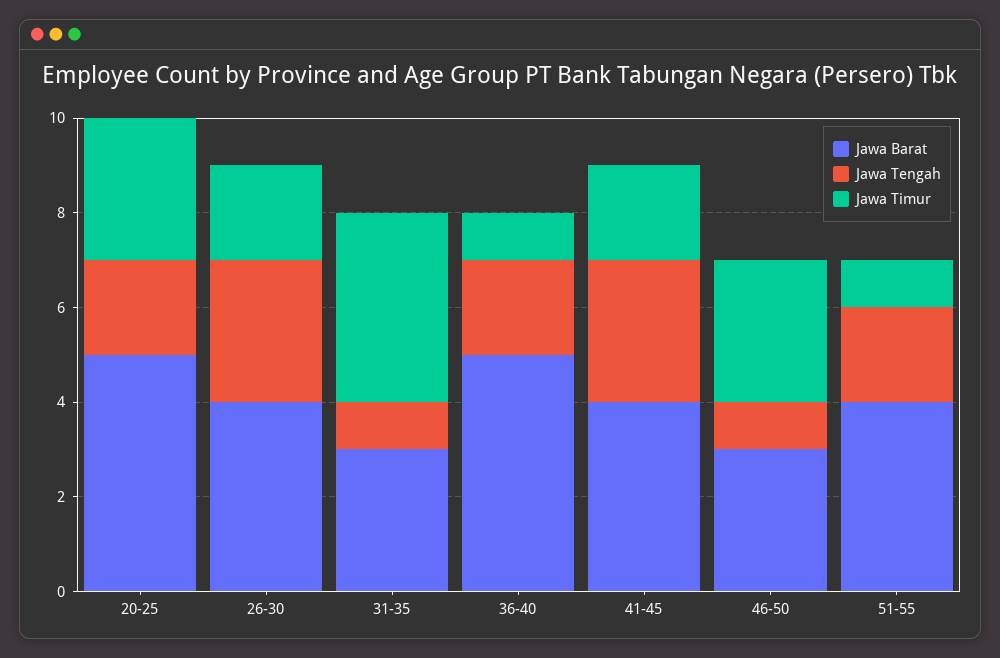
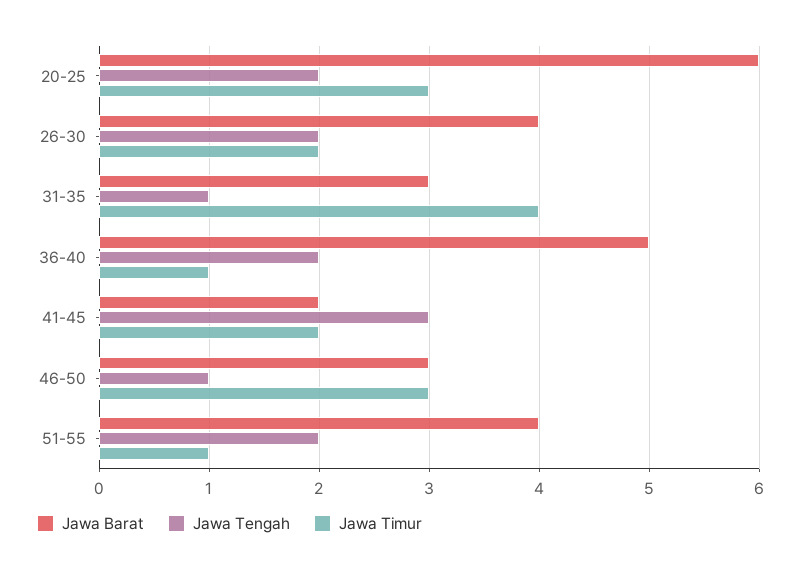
Jawa Barat, 20-25: 5 -> 6
Jawa Tengah, 26-30: 3 -> 2
Jawa Barat, 41-45: 4 -> 2

